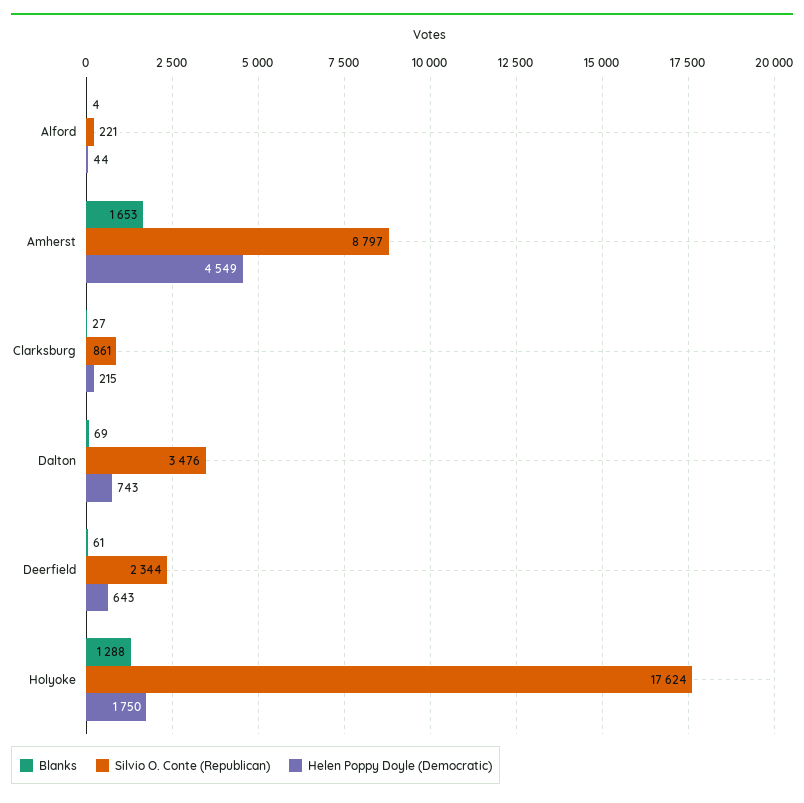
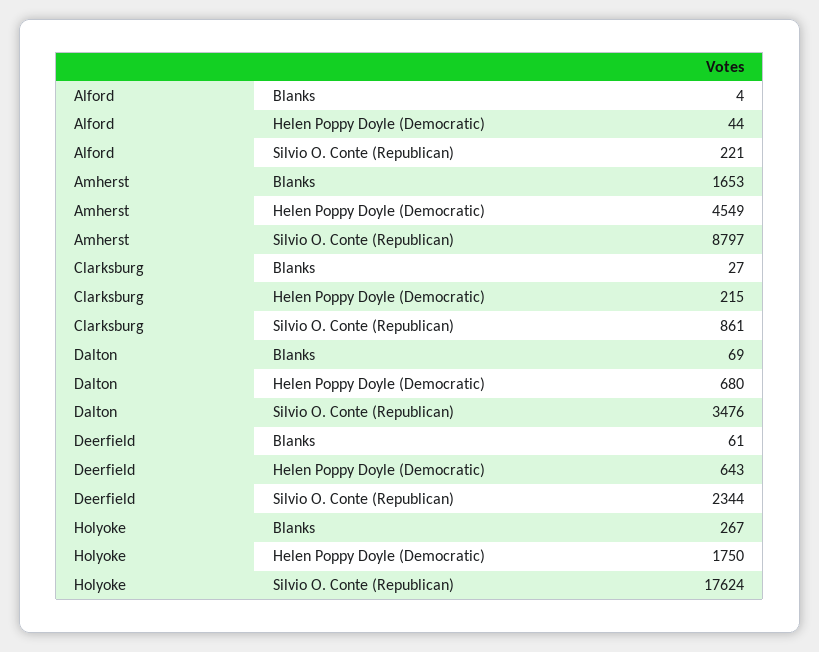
Helen Poppy Doyle (Democratic), Dalton: 743 -> 680
Blanks, Holyoke: 1288 -> 267

